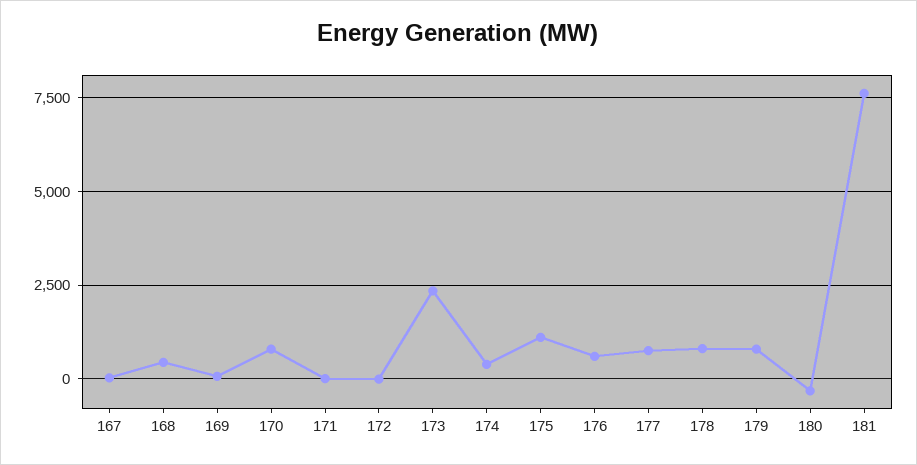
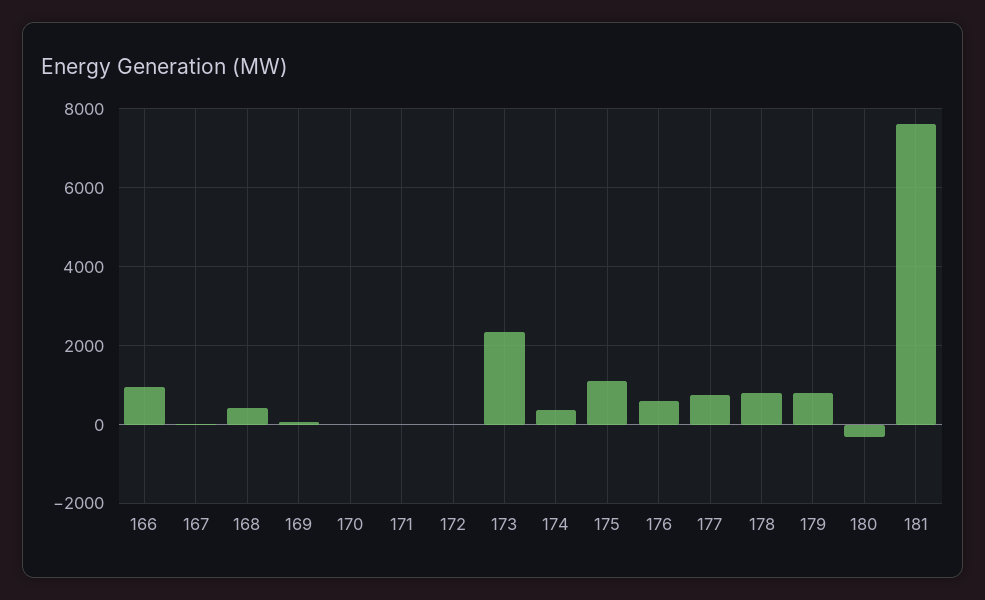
170: 750 -> 0
166: none -> 1000

